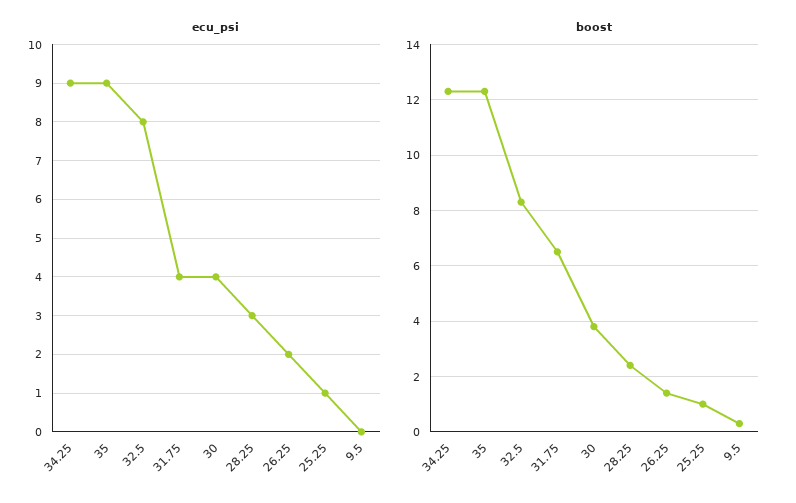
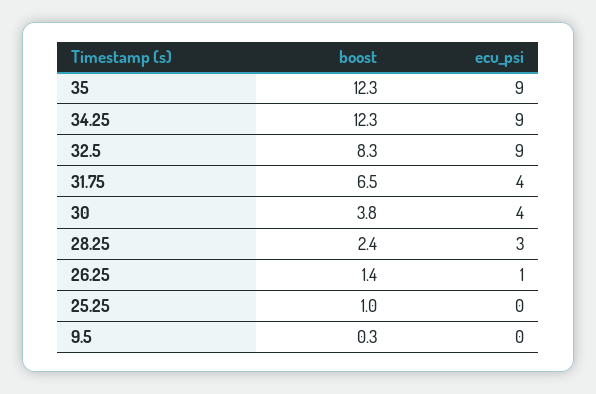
ecu_psi, 32.5: 8 -> 9
ecu_psi, 26.25: 2 -> 1
ecu_psi, 25.25: 1 -> 0

